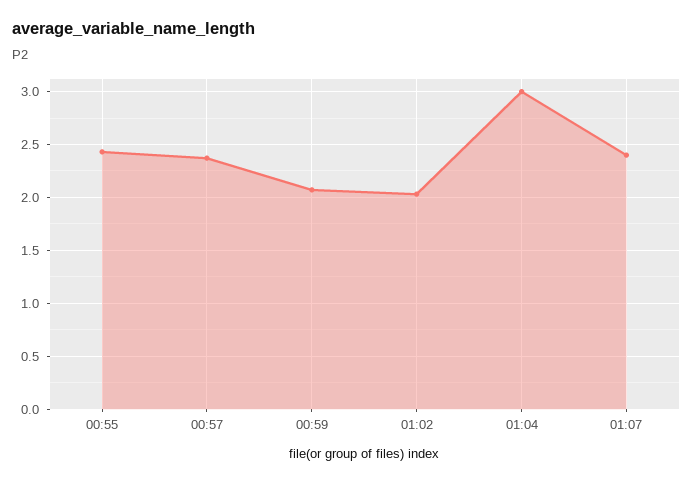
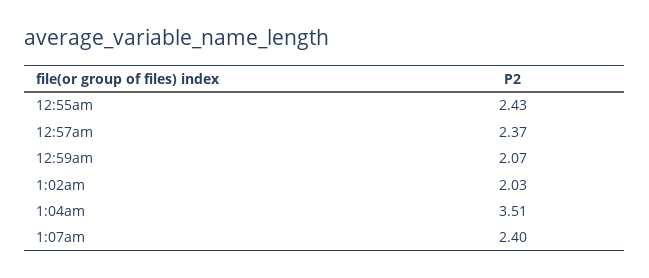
01:04: 3 -> 3.51

